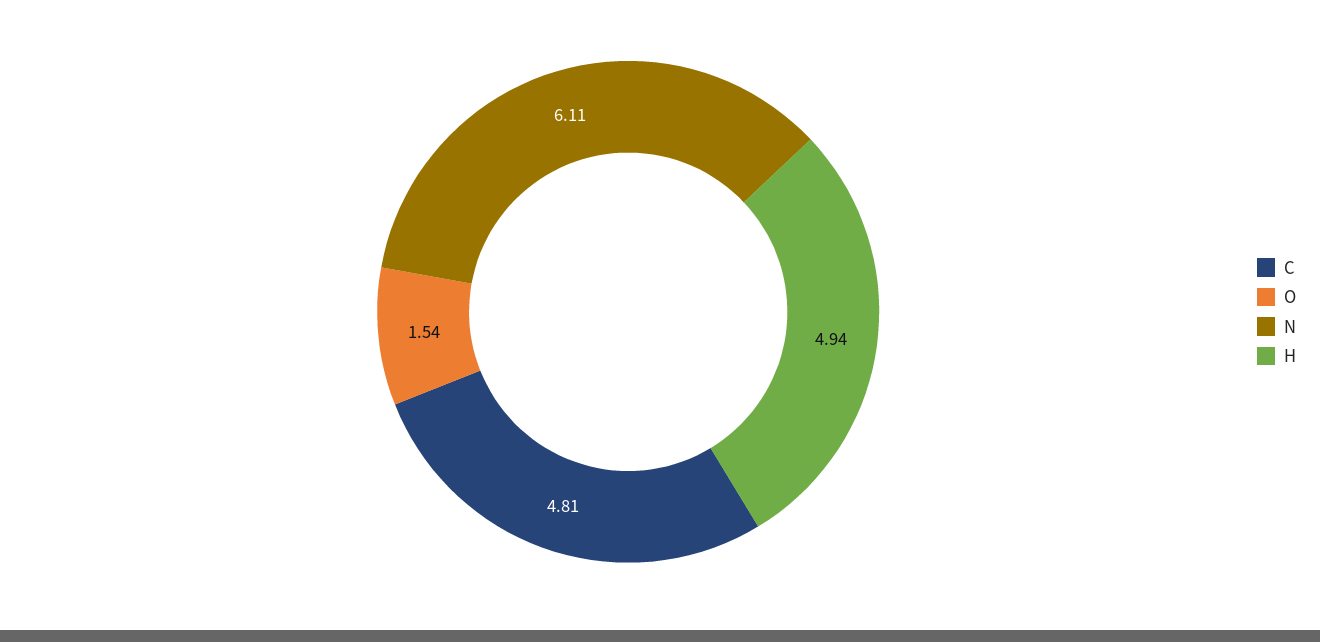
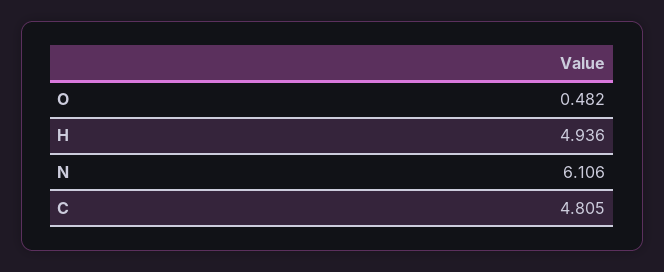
O: 1.54 -> 0.482

